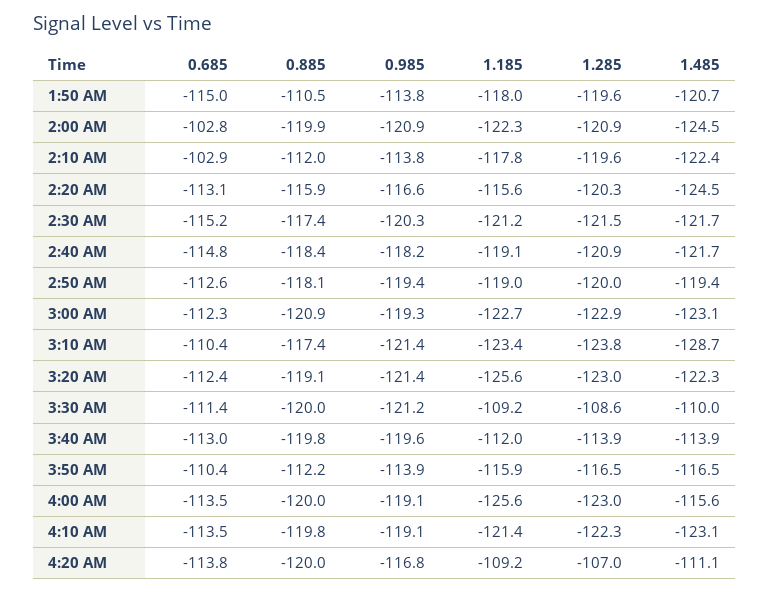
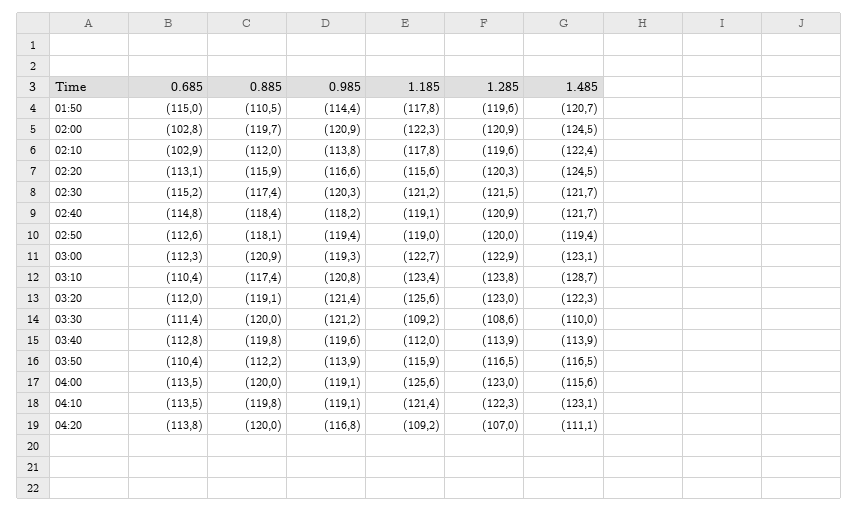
0.985, 1:50 AM: -113.8 -> -114.4
1.185, 1:50 AM: -118 -> -117.8
0.885, 2:00 AM: -119.9 -> -119.7
0.985, 3:10 AM: -121.4 -> -120.8
0.685, 3:20 AM: -112.4 -> -112
0.685, 3:40 AM: -113 -> -112.8

